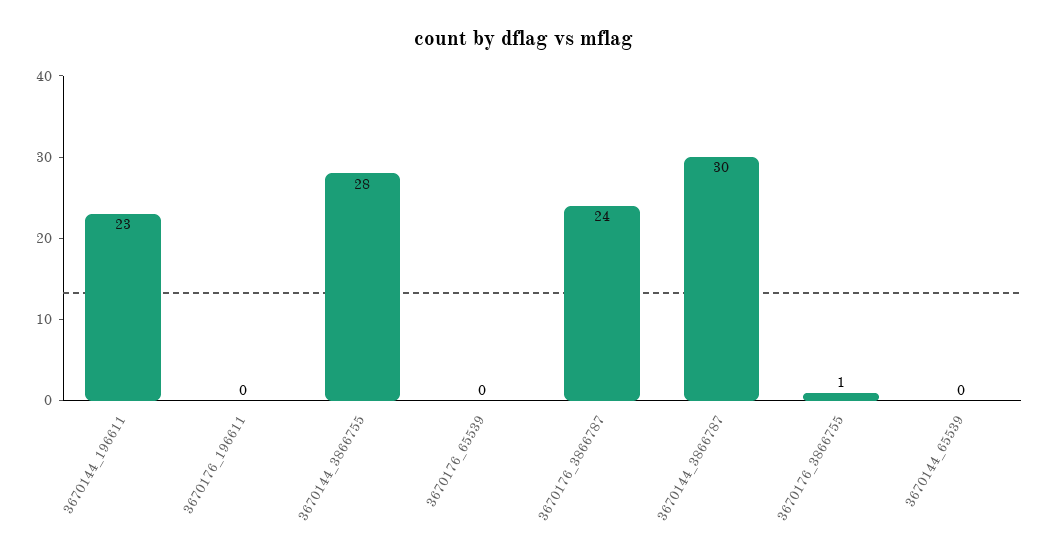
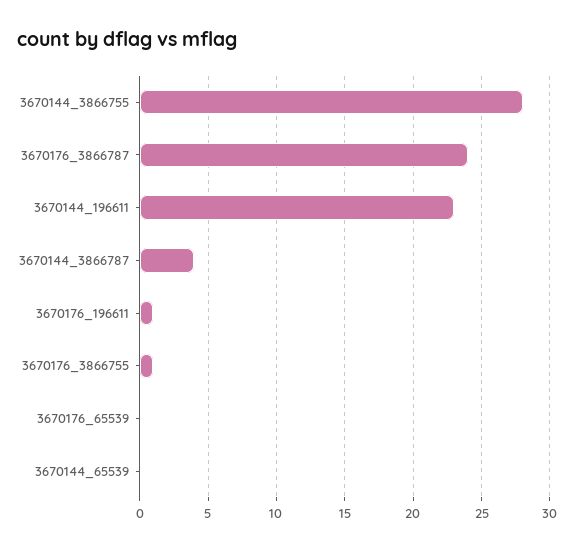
3670176_196611: 0 -> 1
3670144_3866787: 30 -> 4

